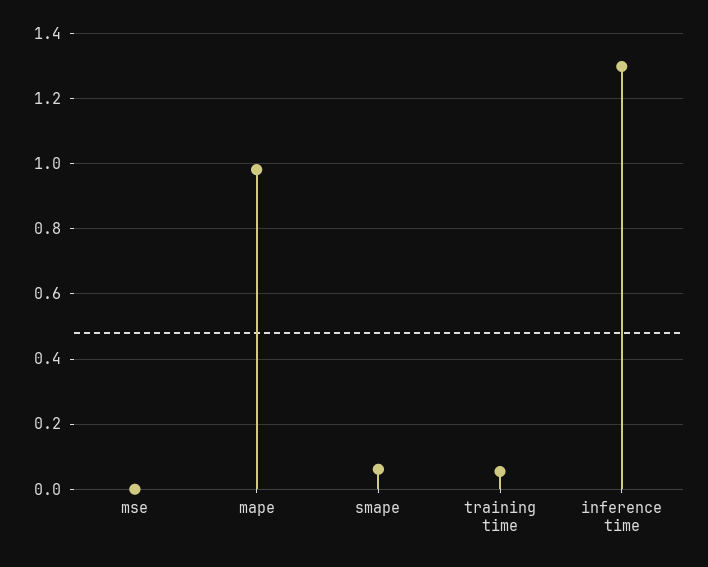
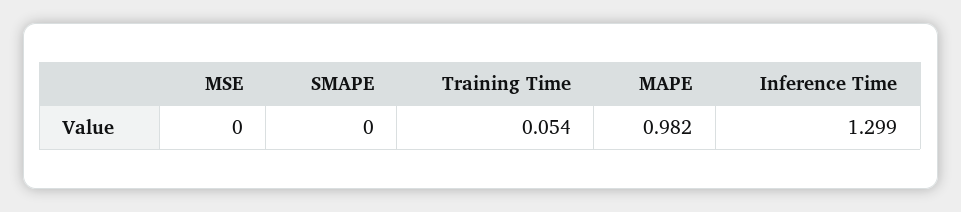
smape: 0.06 -> 0

